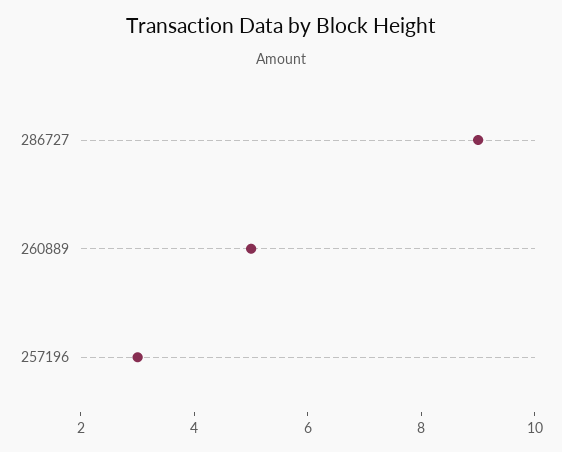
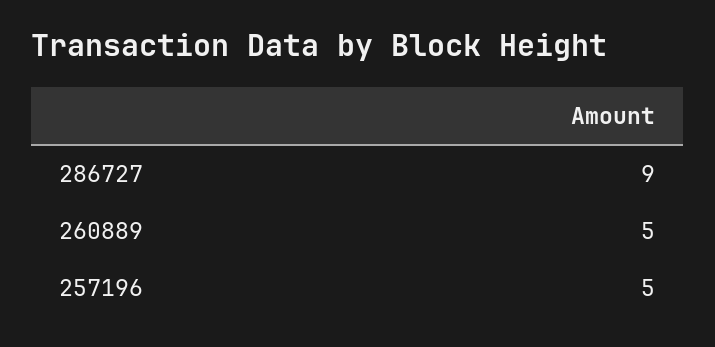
257196: 3 -> 5

